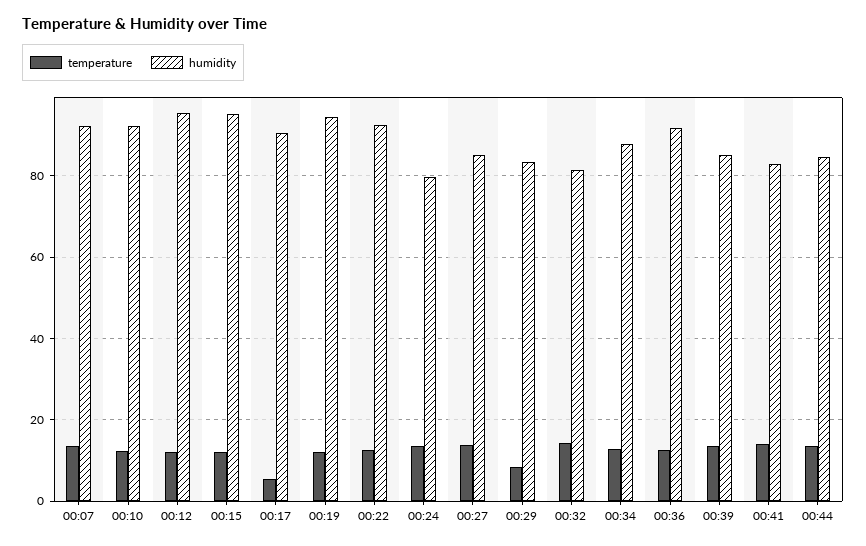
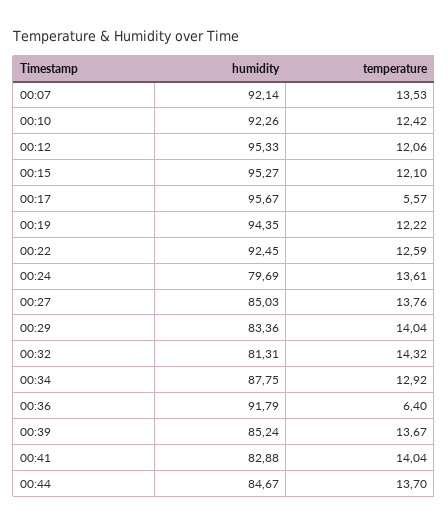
humidity, 00:17: 90 -> 95.67
temperature, 00:29: 8 -> 14.04
temperature, 00:36: 12 -> 6.4

